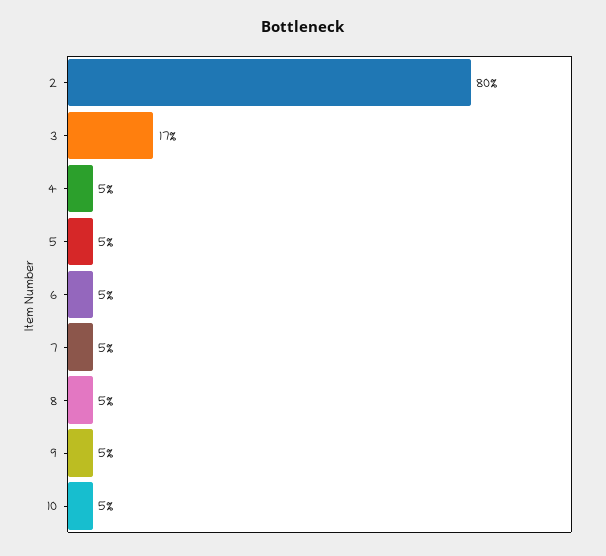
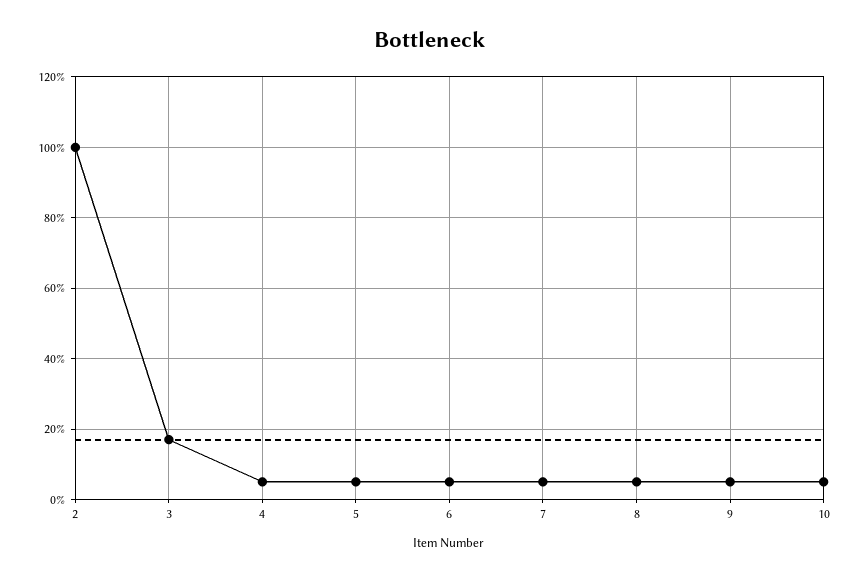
2: 80 -> 100

